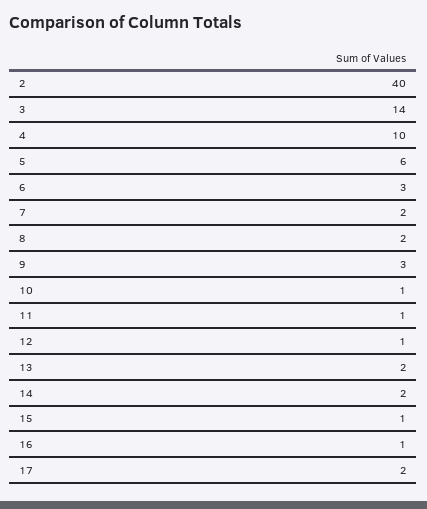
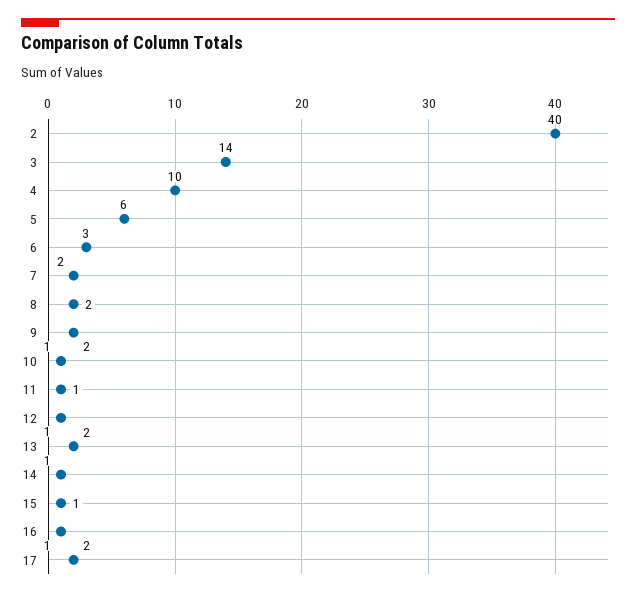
9: 3 -> 2
14: 2 -> 1

